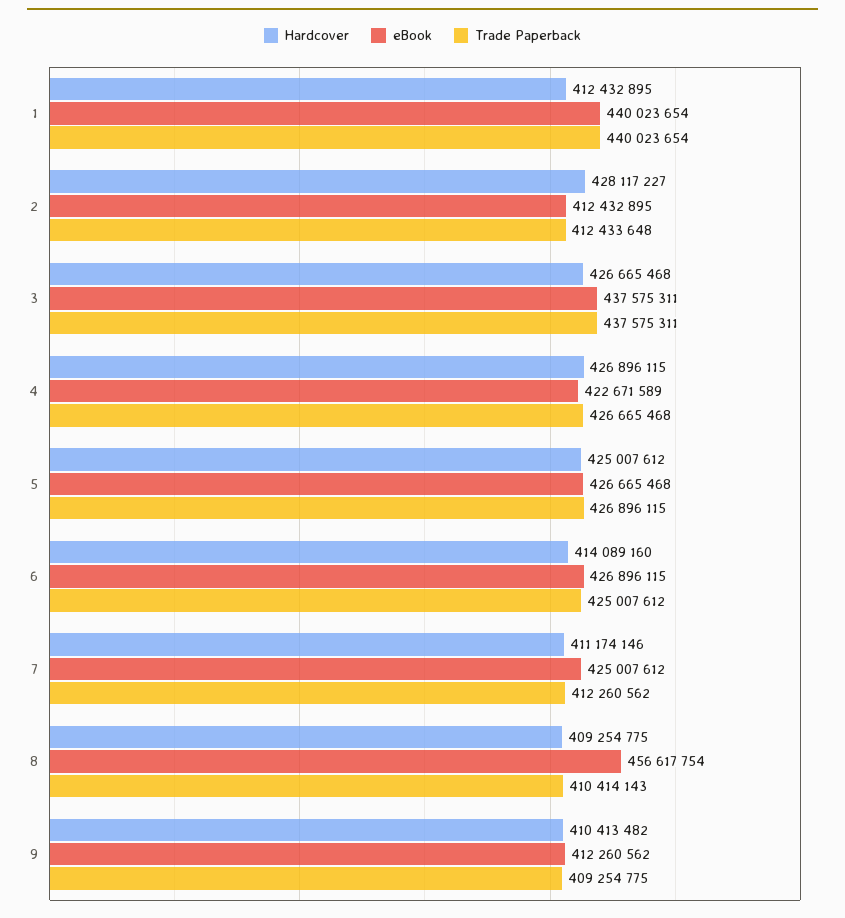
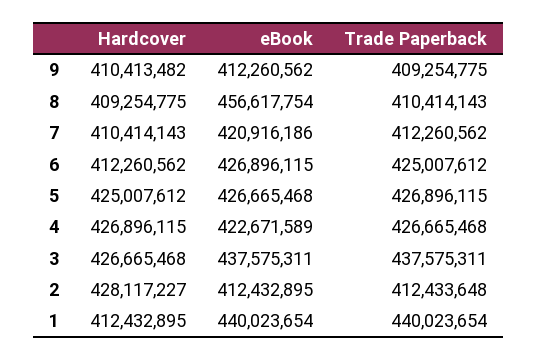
Hardcover, 6: 414089160 -> 412260562
Hardcover, 7: 411174146 -> 410414143
eBook, 7: 425007612 -> 420916186

